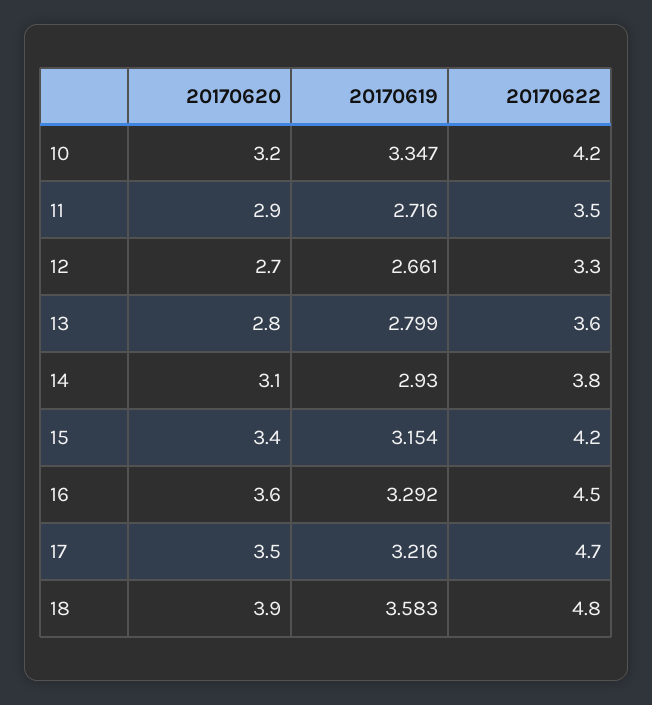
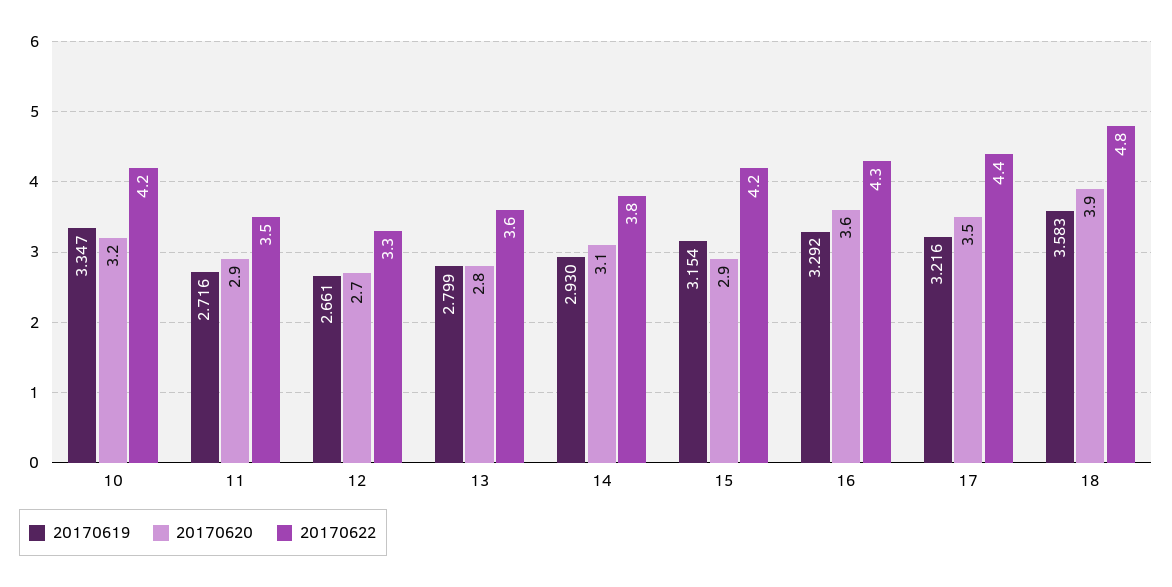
20170620, 15: 3.4 -> 2.9
20170622, 16: 4.5 -> 4.3
20170622, 17: 4.7 -> 4.4

